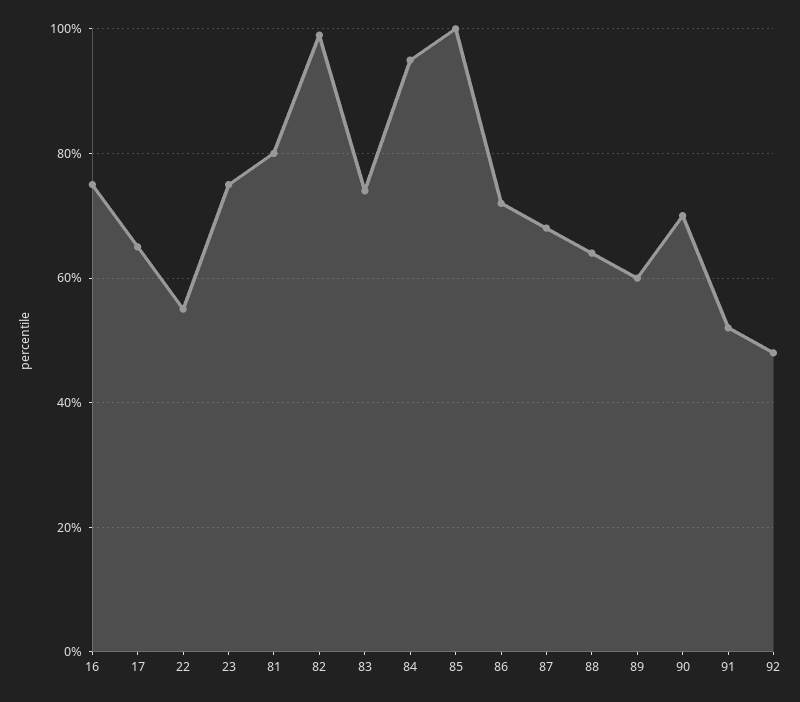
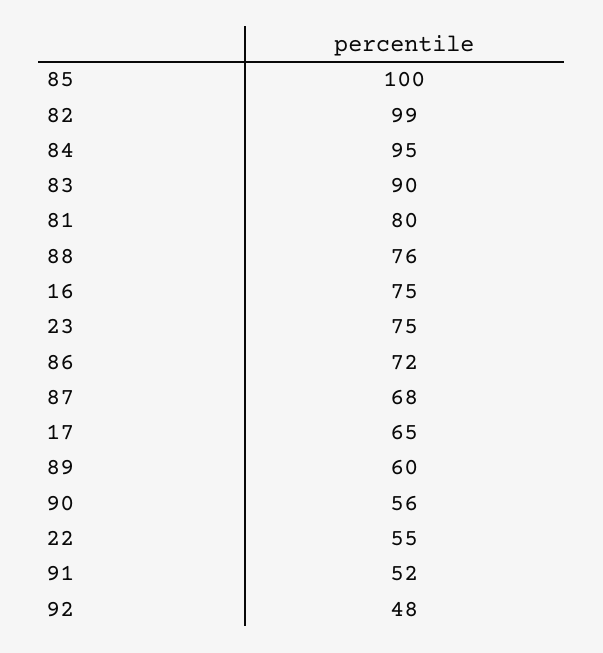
83: 75 -> 90
88: 65 -> 76
90: 70 -> 56

